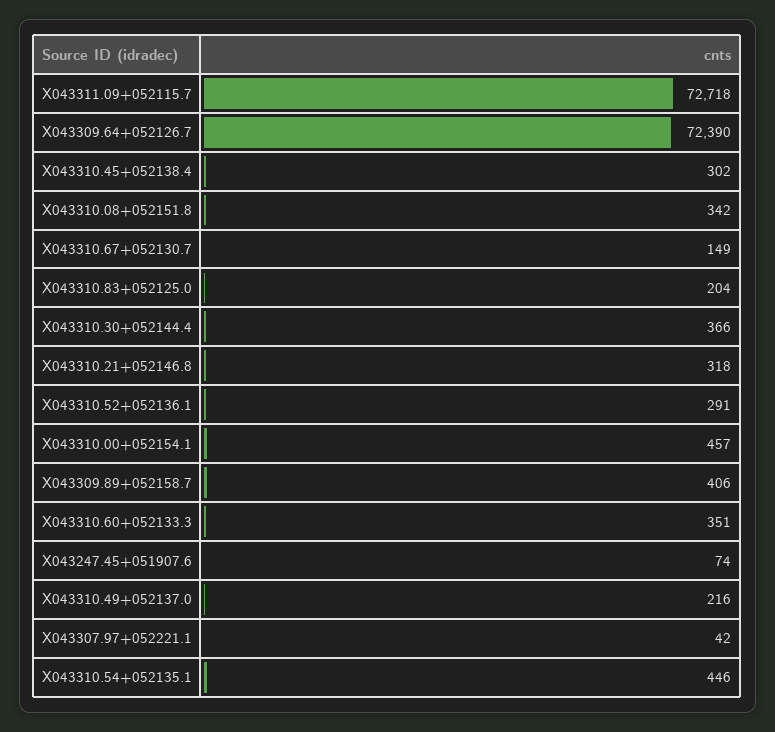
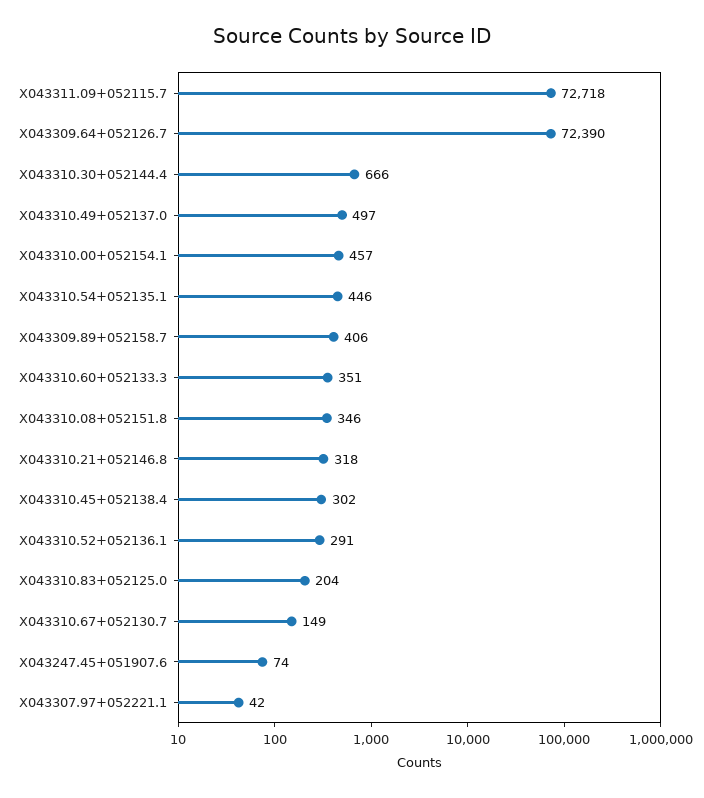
X043310.08+052151.8: 342 -> 346
X043310.30+052144.4: 366 -> 666
X043310.49+052137.0: 216 -> 497

